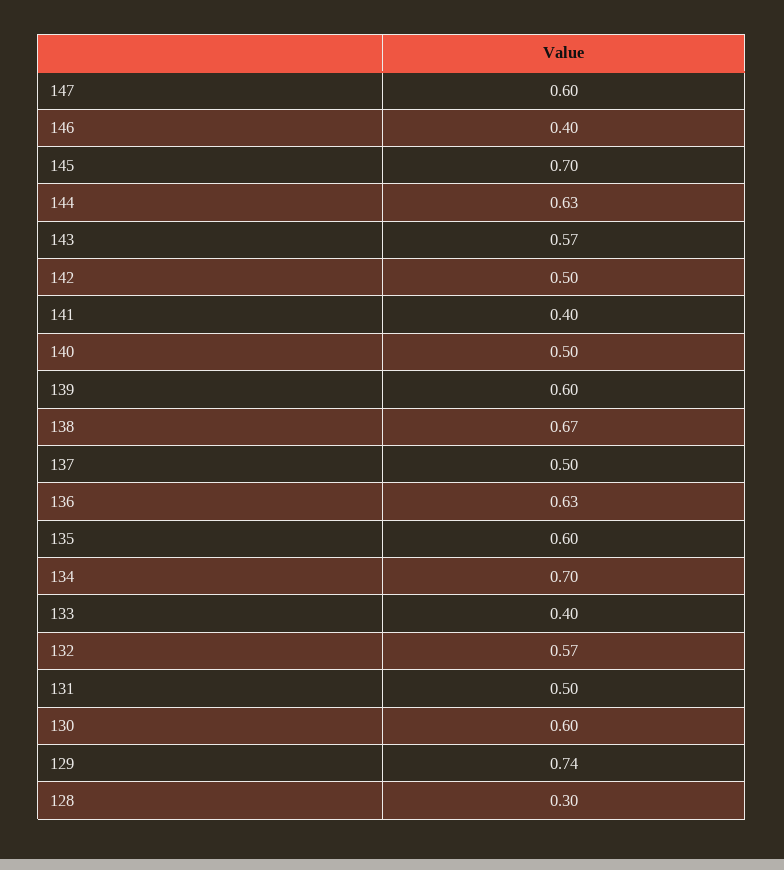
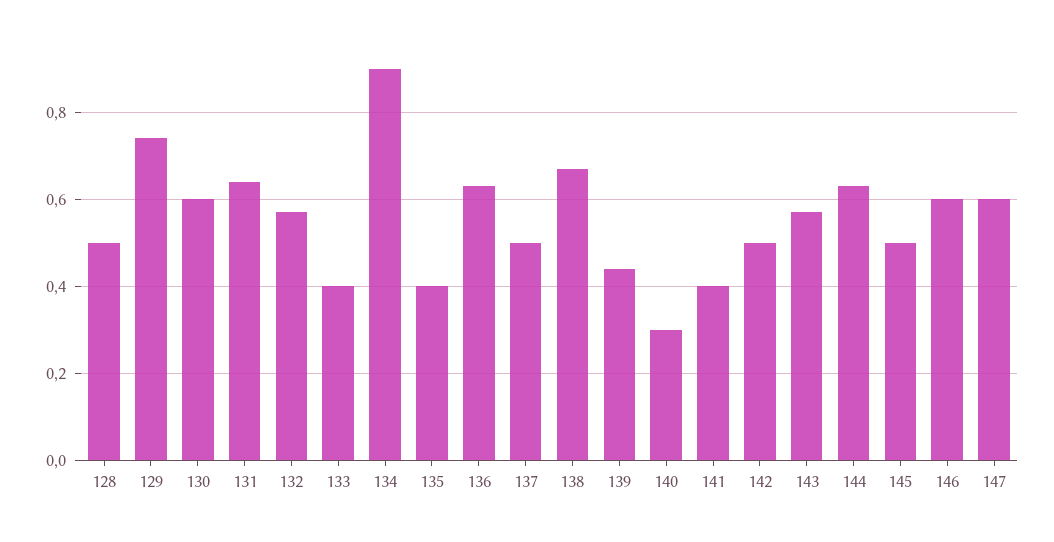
146: 0.4 -> 0.6
145: 0.7 -> 0.5
140: 0.5 -> 0.3
139: 0.6 -> 0.45
135: 0.6 -> 0.4
134: 0.7 -> 0.9
131: 0.5 -> 0.65
128: 0.3 -> 0.5

